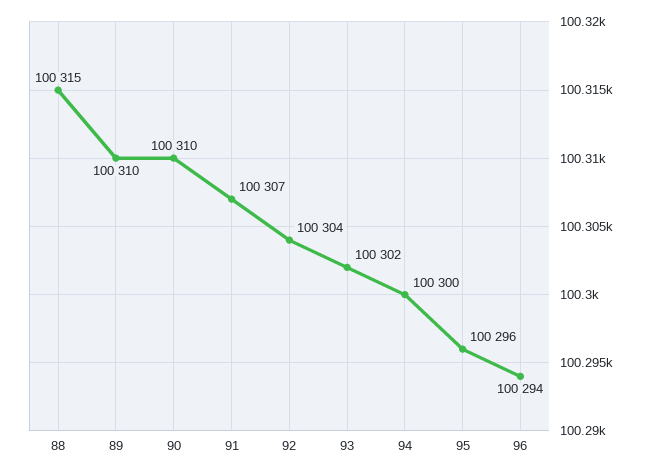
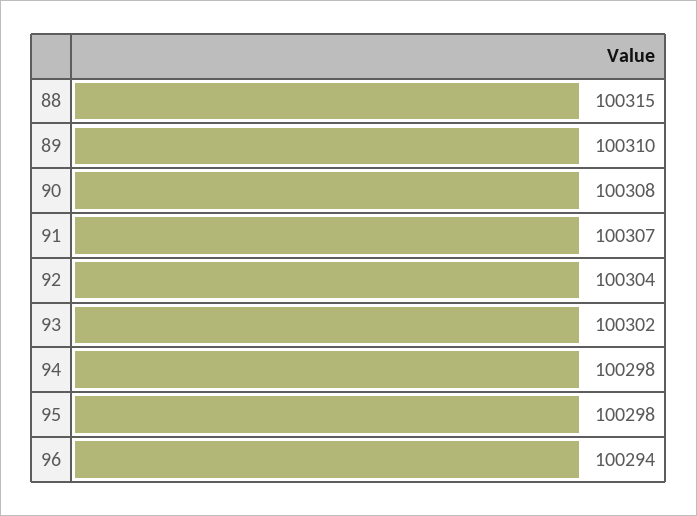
90: 100310 -> 100308
94: 100300 -> 100298
95: 100296 -> 100298

